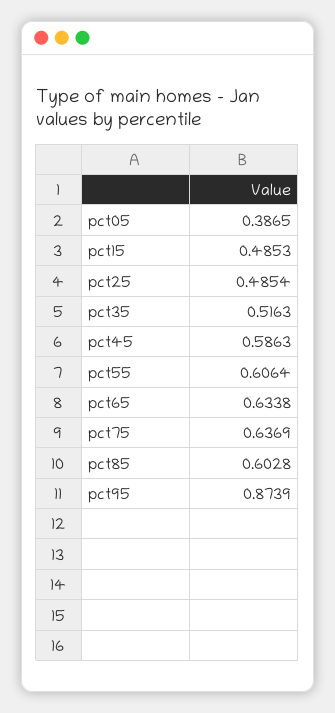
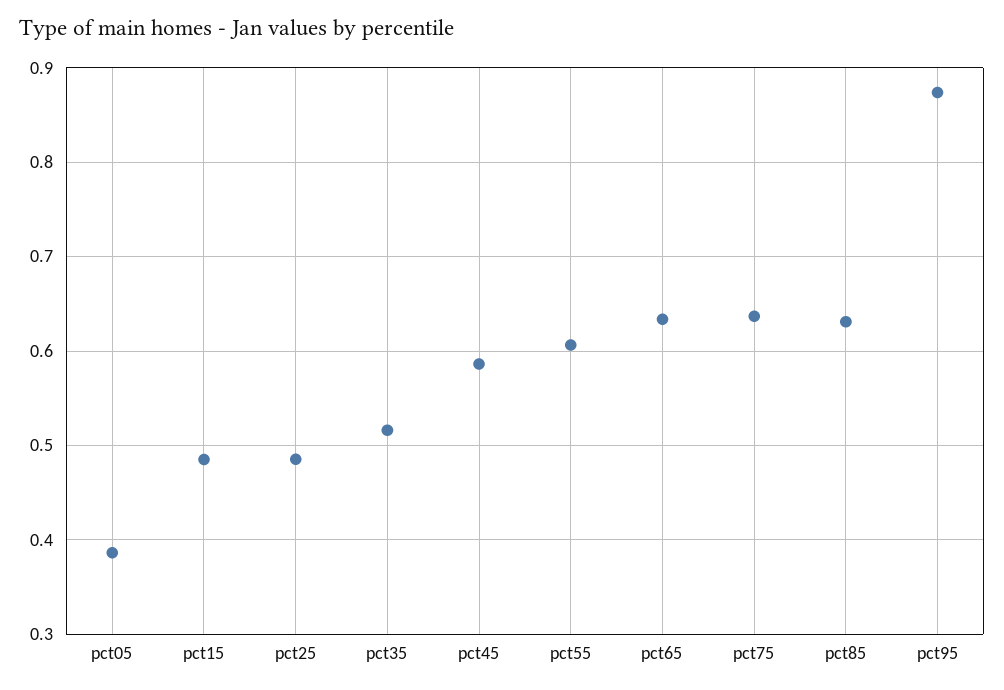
pct85: 0.6028 -> 0.63

